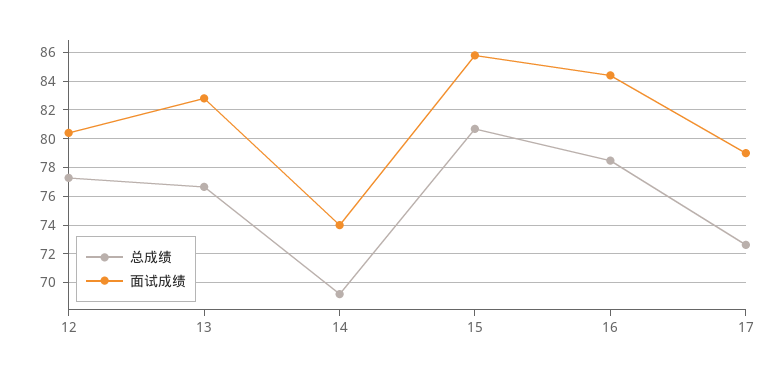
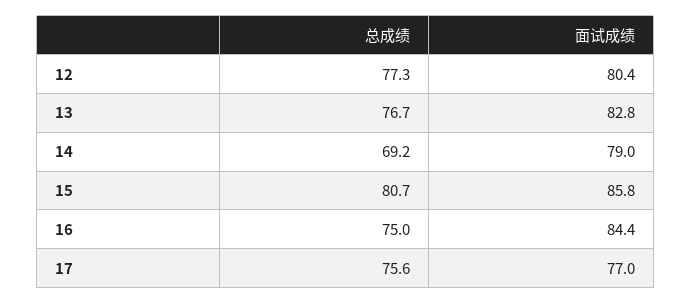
面试成绩, 14: 74 -> 79
总成绩, 16: 78.5 -> 75
总成绩, 17: 72.5 -> 75.6
面试成绩, 17: 79 -> 77

